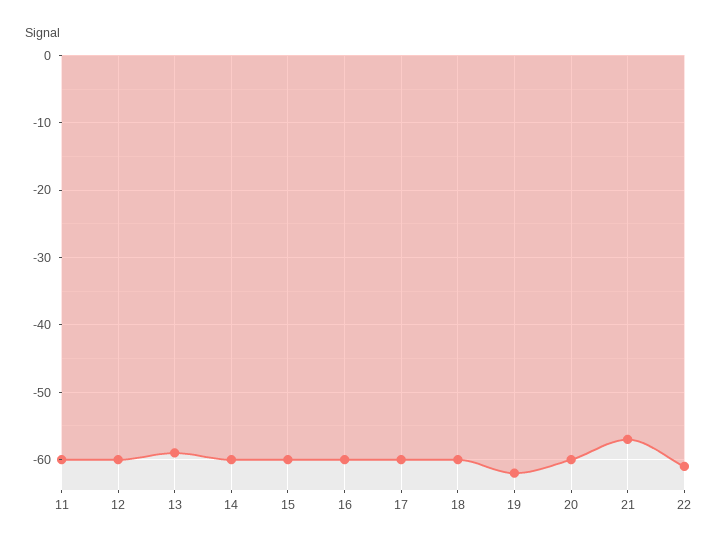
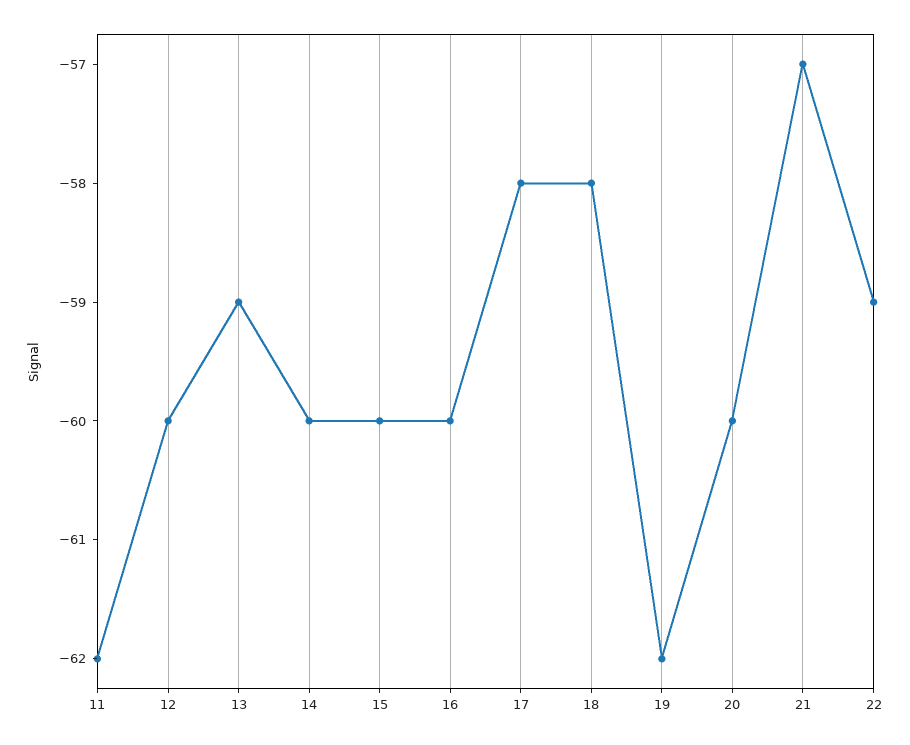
11: -60 -> -62
17: -60 -> -58
18: -60 -> -58
22: -61 -> -59

